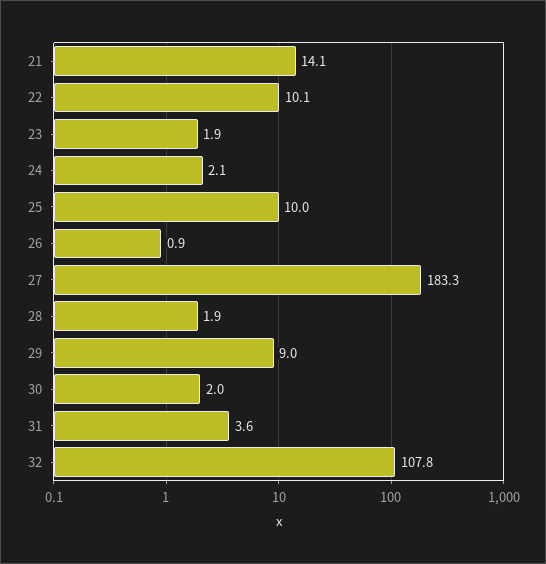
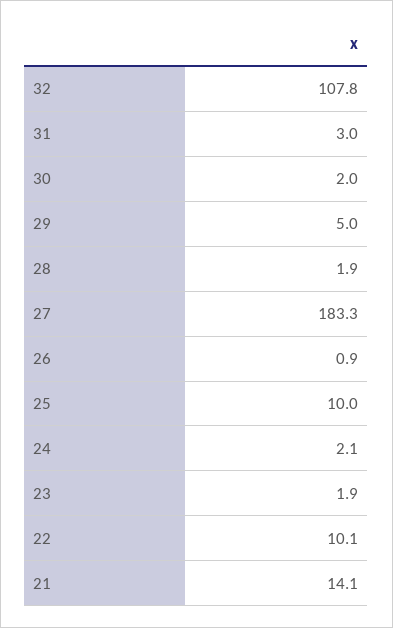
29: 9 -> 5
31: 3.6 -> 3

